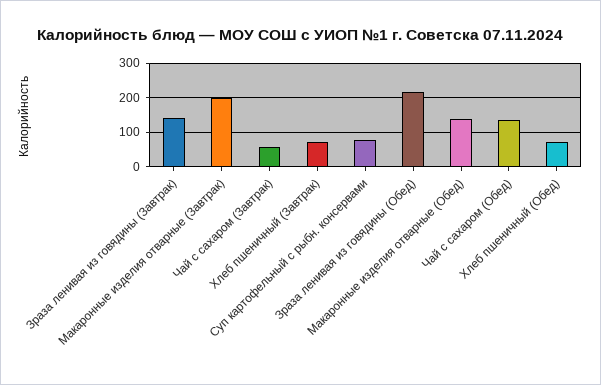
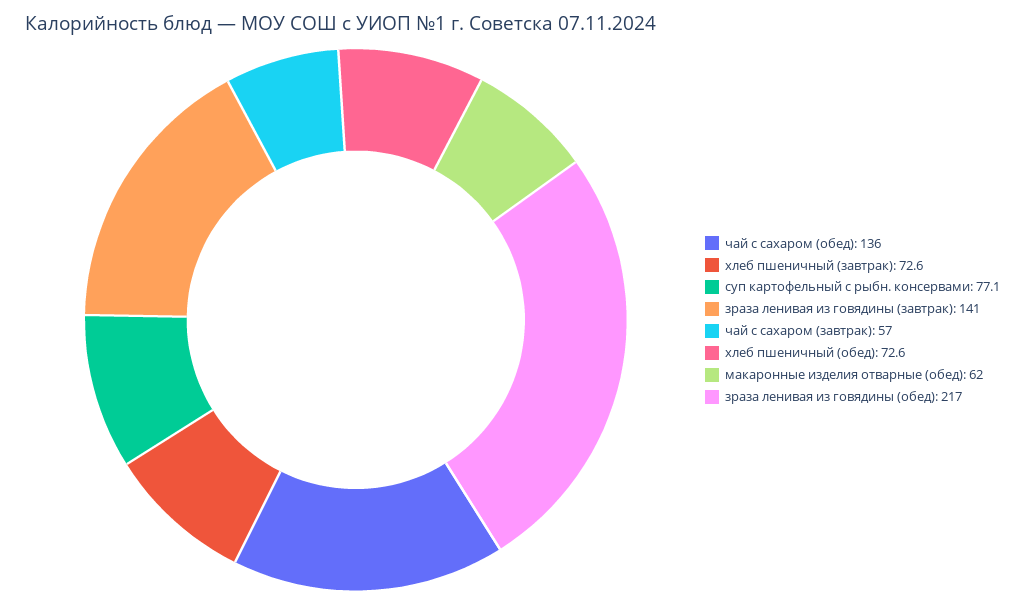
Макаронные изделия отварные (Завтрак): 200 -> none
Макаронные изделия отварные (Обед): 140 -> 62

